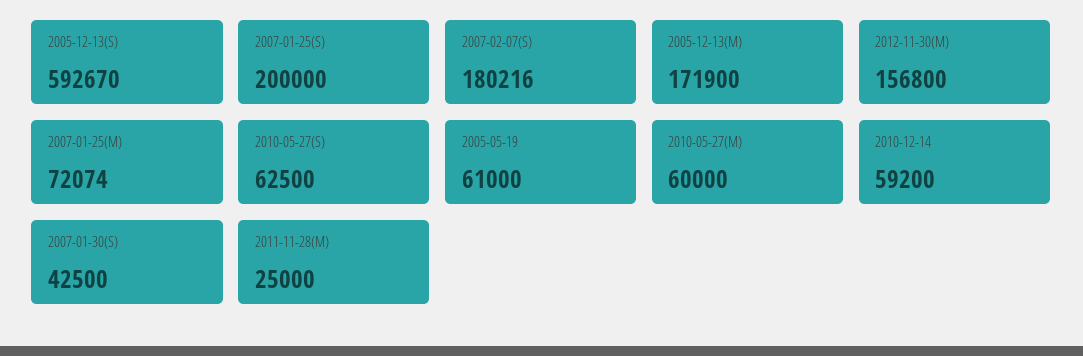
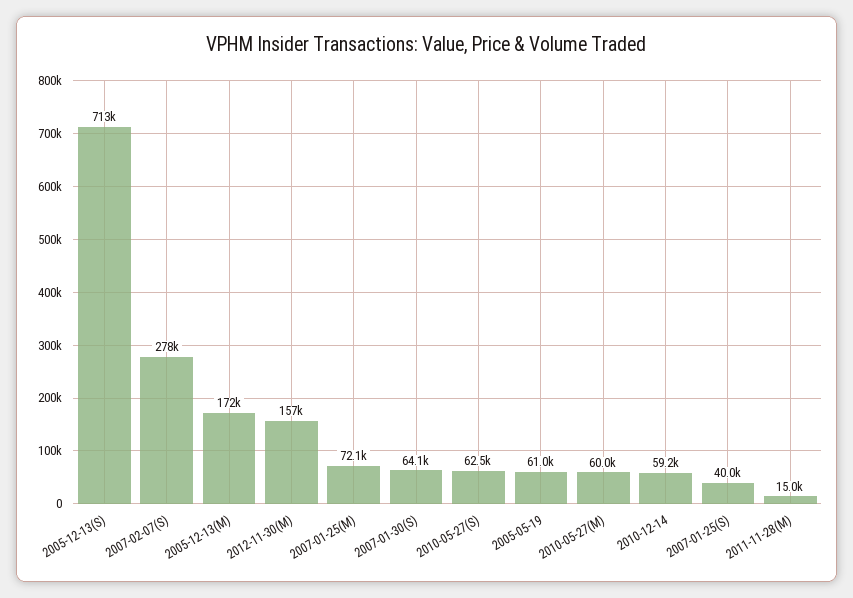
2005-12-13(S): 592670 -> 713000
2007-01-25(S): 200000 -> 40000
2007-02-07(S): 180216 -> 278000
2007-01-30(S): 42500 -> 64100
2011-11-28(M): 25000 -> 15000

